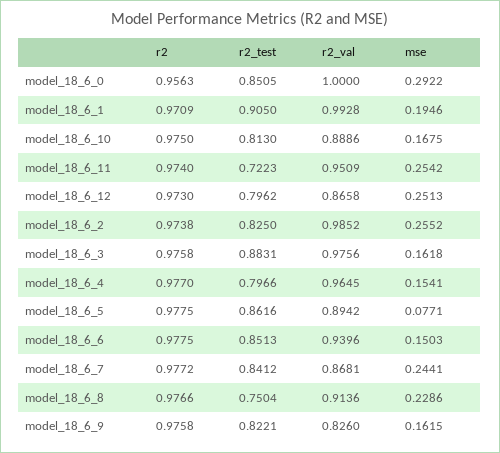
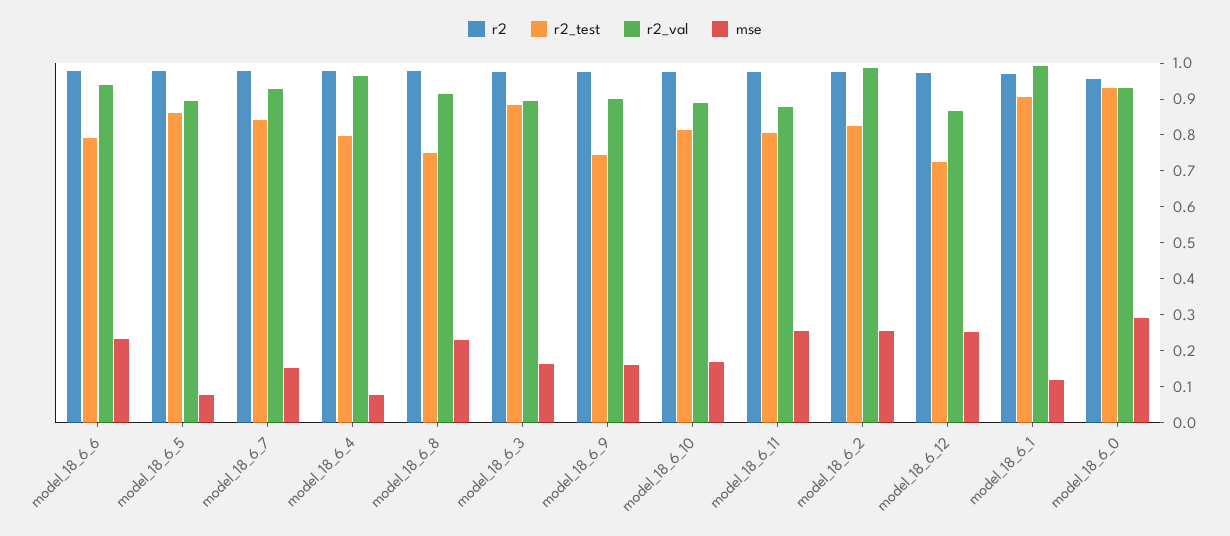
r2_test, model_18_6_0: 0.8505 -> 0.925
r2_val, model_18_6_0: 1 -> 0.925
mse, model_18_6_1: 0.1946 -> 0.125
r2_test, model_18_6_11: 0.7223 -> 0.8
r2_val, model_18_6_11: 0.9509 -> 0.875
r2_test, model_18_6_12: 0.7962 -> 0.725
r2_val, model_18_6_3: 0.9756 -> 0.9
mse, model_18_6_4: 0.1541 -> 0.075
r2_test, model_18_6_6: 0.8513 -> 0.8
mse, model_18_6_6: 0.1503 -> 0.225
r2_val, model_18_6_7: 0.8681 -> 0.925
mse, model_18_6_7: 0.2441 -> 0.15
r2_test, model_18_6_9: 0.8221 -> 0.75
r2_val, model_18_6_9: 0.826 -> 0.9

